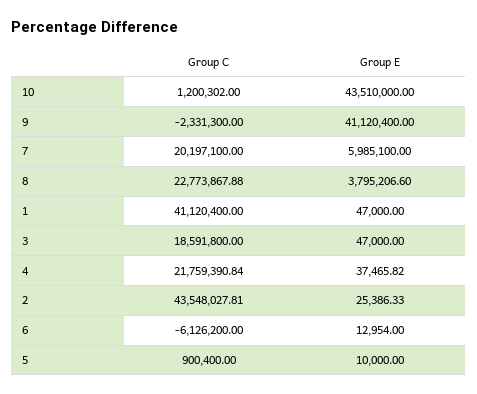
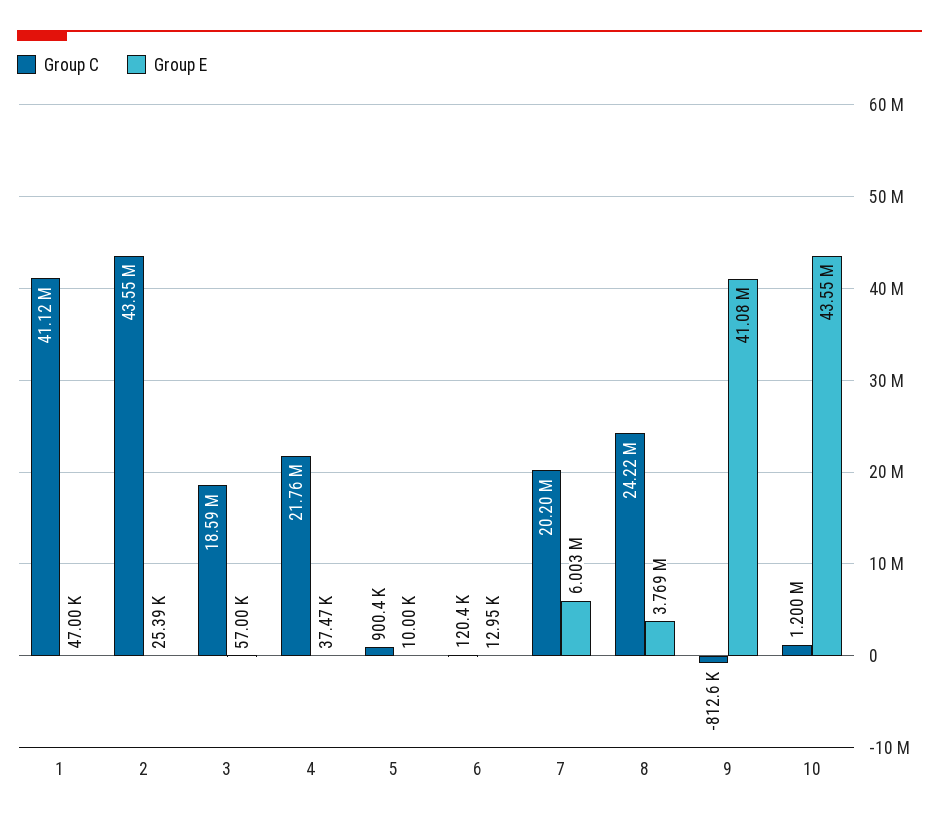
Group E, 10: 43510000 -> 43550000
Group C, 9: -2331300 -> -812600
Group E, 9: 41120400 -> 41080000
Group E, 7: 5985100 -> 6003000
Group C, 8: 22773867.88 -> 24220000
Group E, 8: 3795206.6 -> 3769000
Group E, 3: 47000 -> 57000
Group C, 6: -6126200 -> 120400

